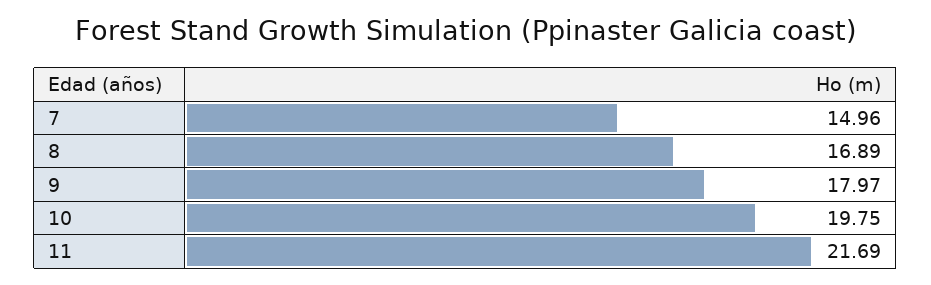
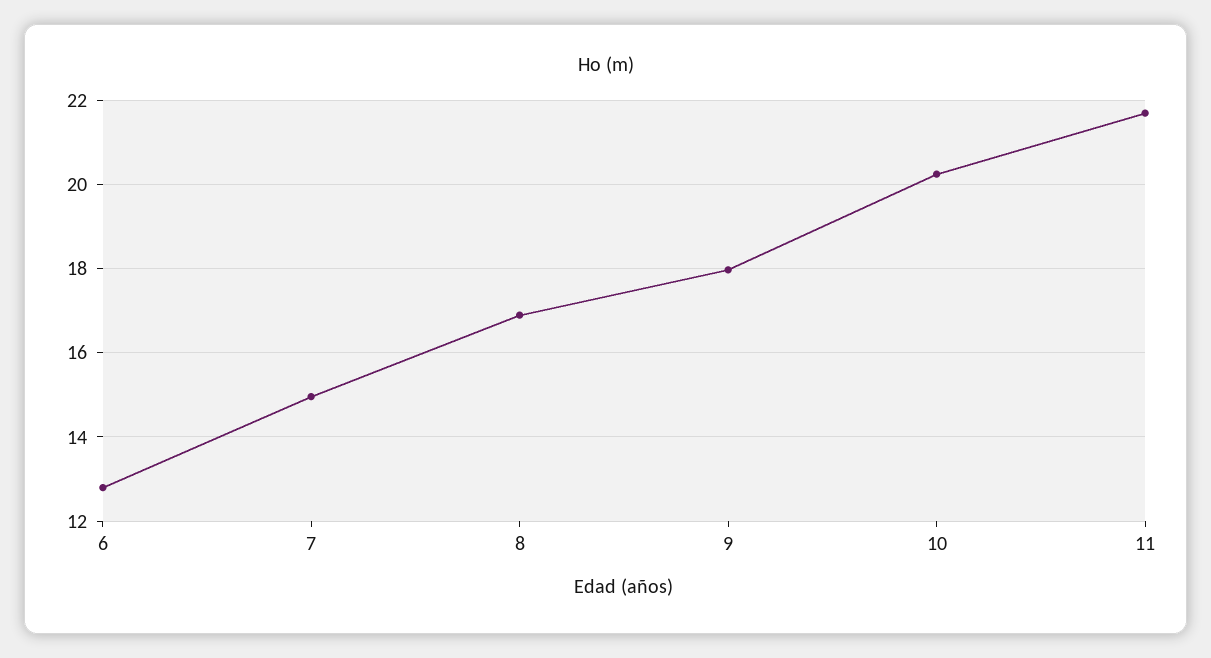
10: 19.75 -> 20.2
6: none -> 12.8

